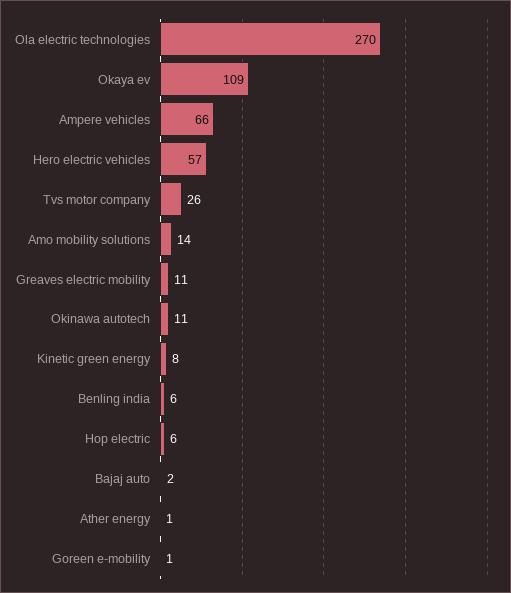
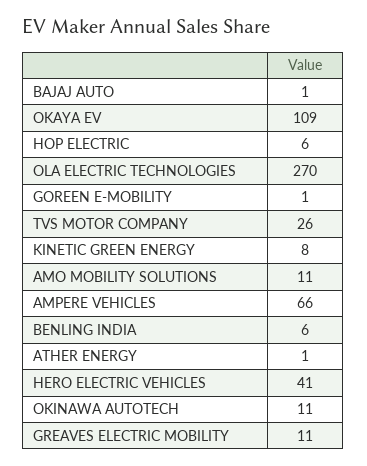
Hero electric vehicles: 57 -> 41
Amo mobility solutions: 14 -> 11
Bajaj auto: 2 -> 1

